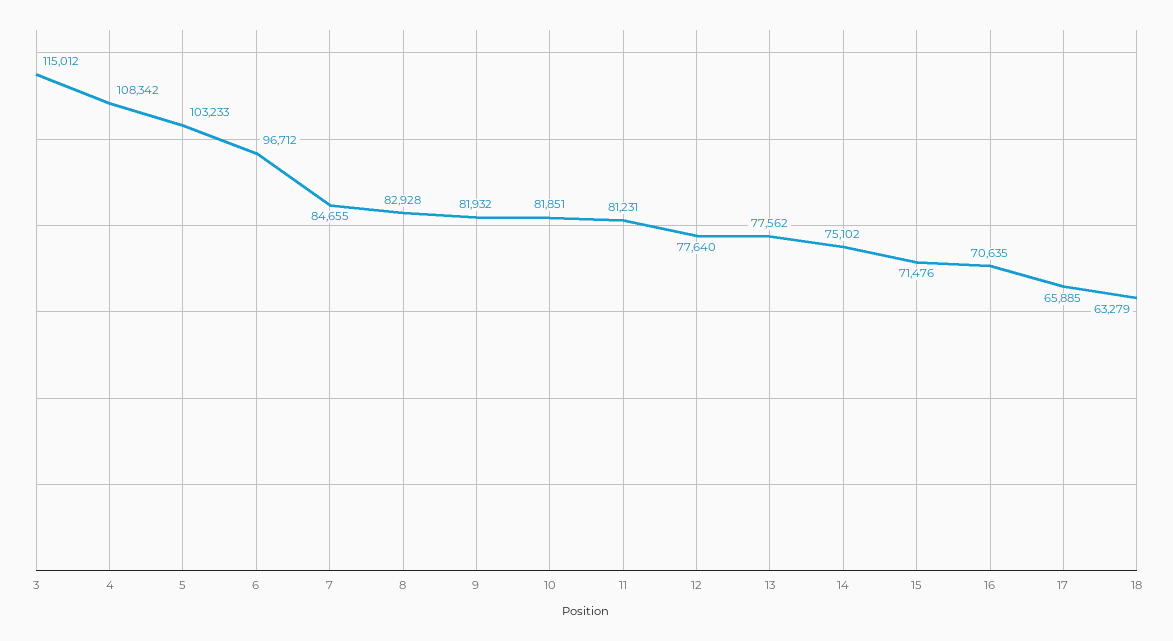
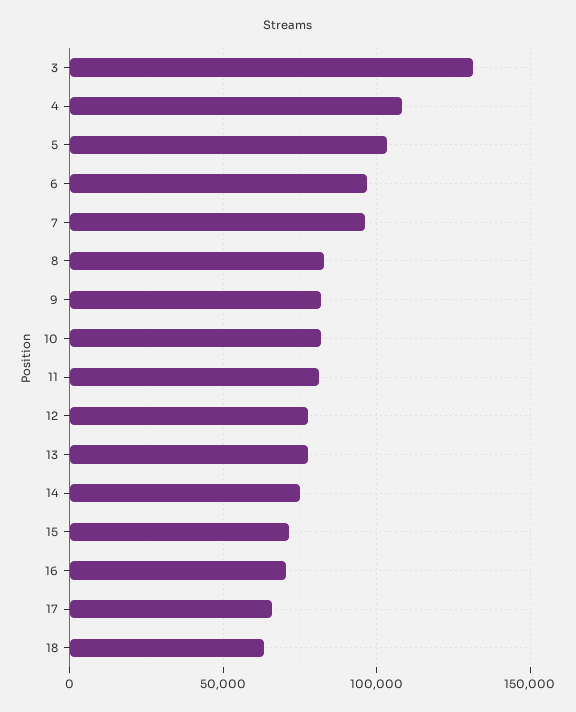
3: 115012 -> 130000
7: 84655 -> 95000

